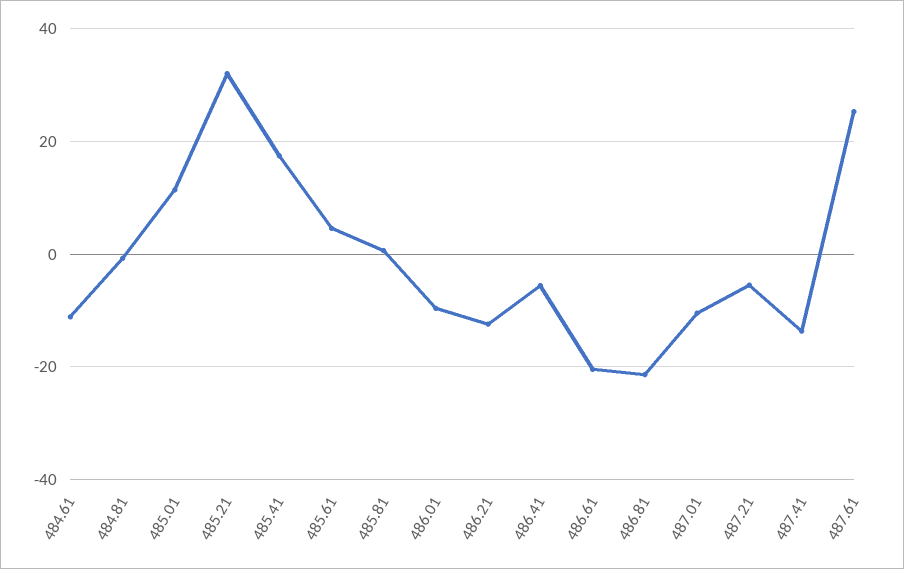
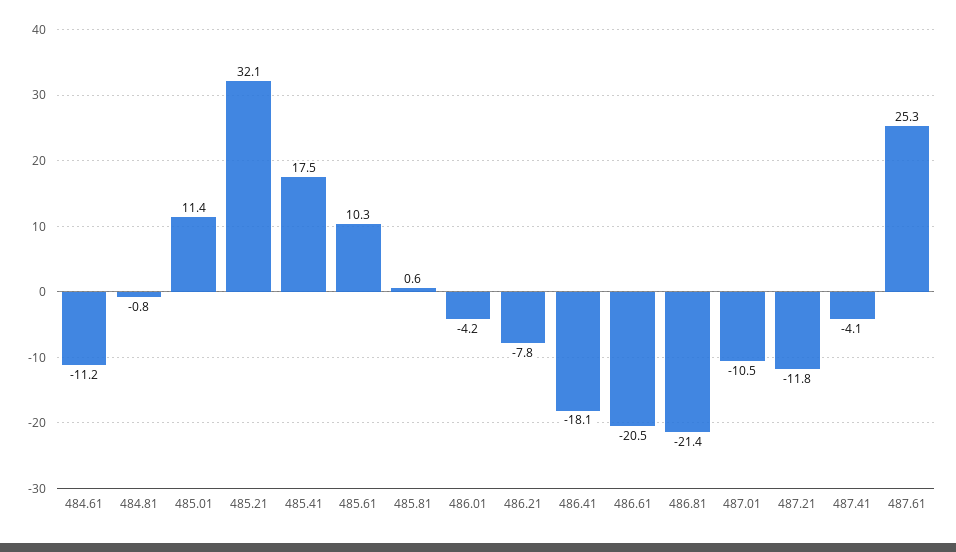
485.61: 4 -> 10.3
486.01: -10 -> -4.2
486.21: -12 -> -7.8
486.41: -6 -> -18.1
487.21: -6 -> -11.8
487.41: -14 -> -4.1

